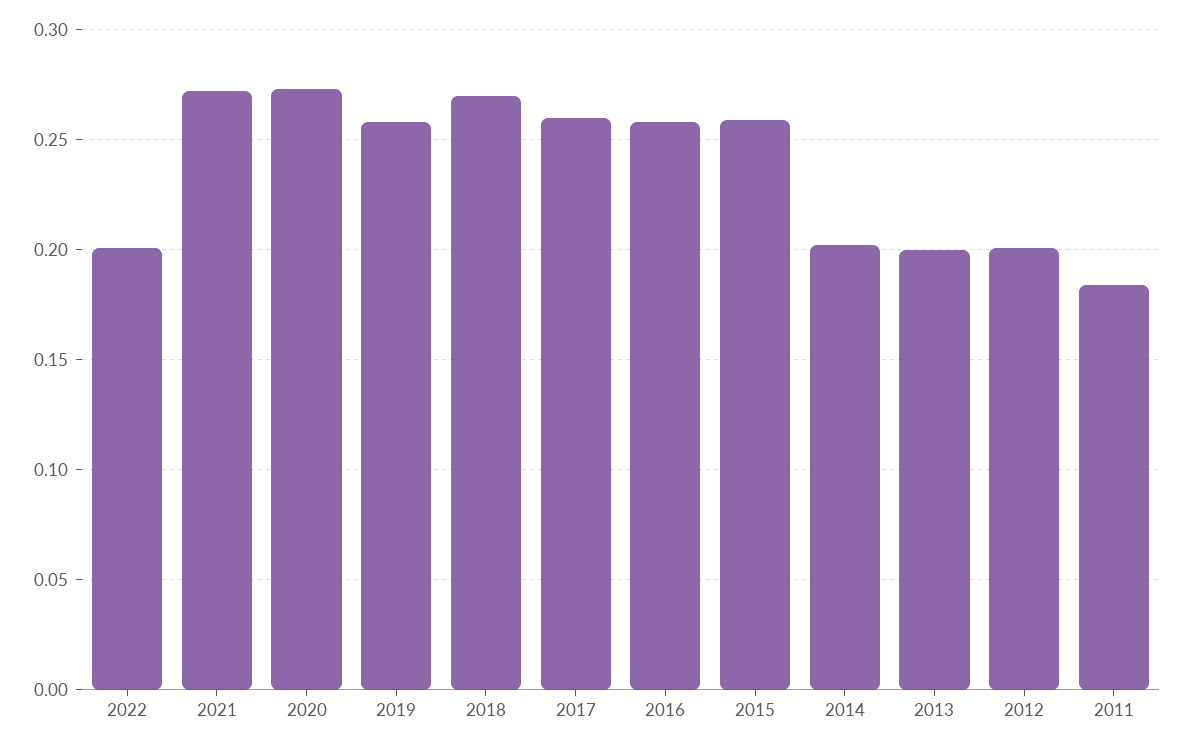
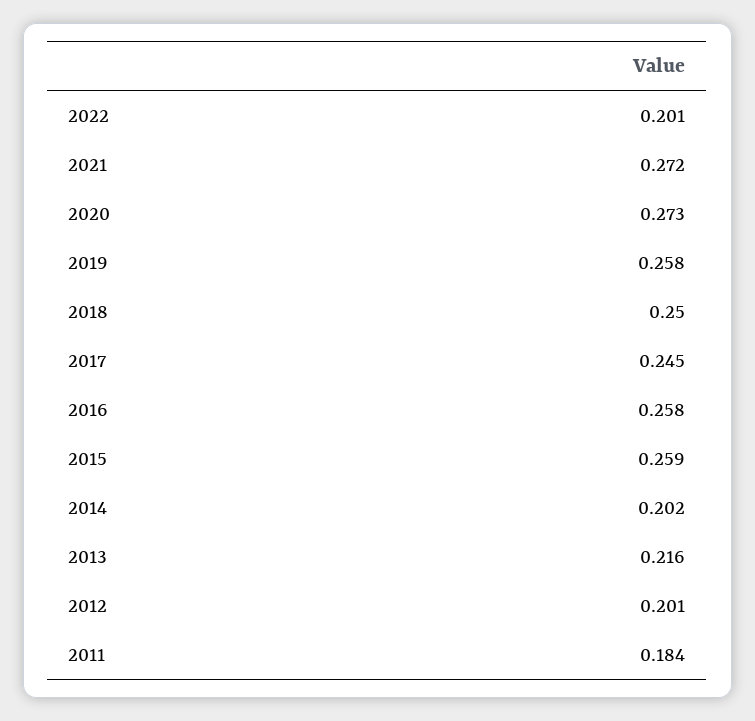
2018: 0.27 -> 0.25
2017: 0.26 -> 0.245
2013: 0.2 -> 0.216

